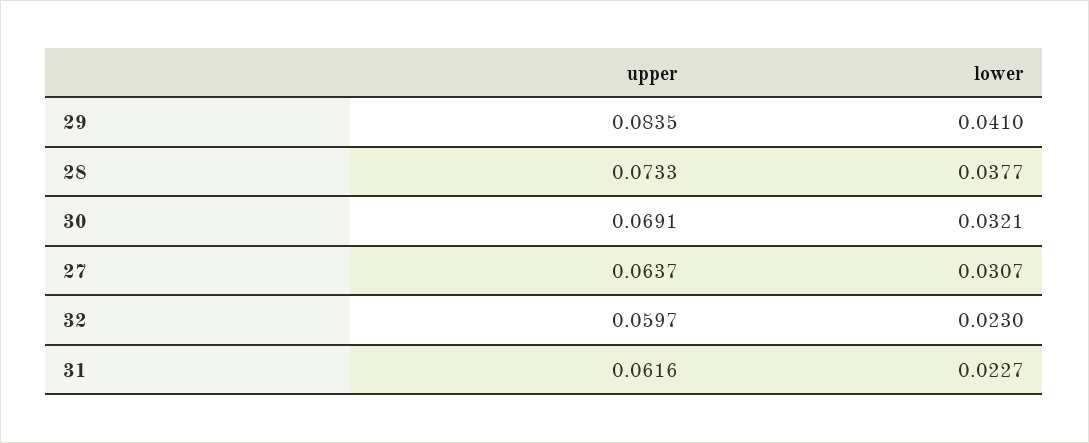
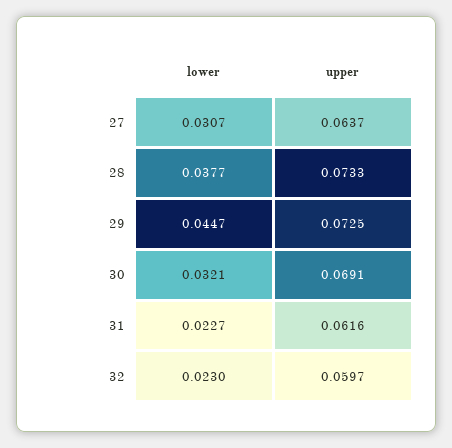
upper, 29: 0.0835 -> 0.0725
lower, 29: 0.041 -> 0.0447

